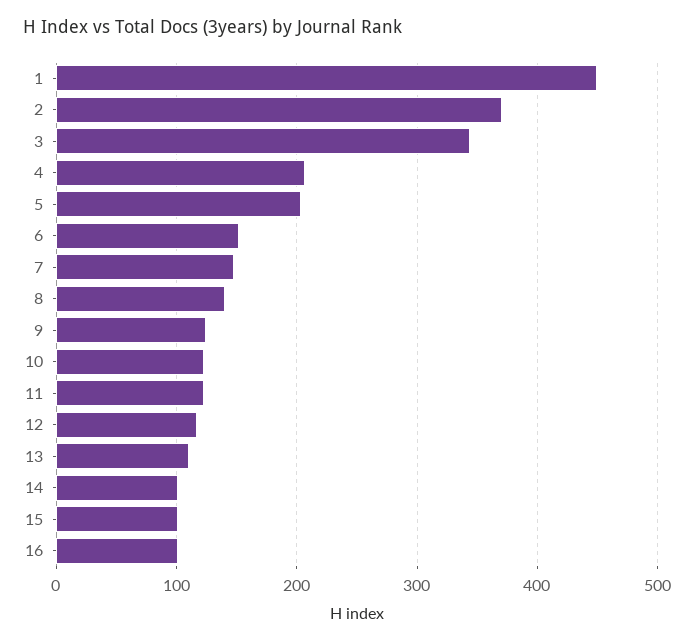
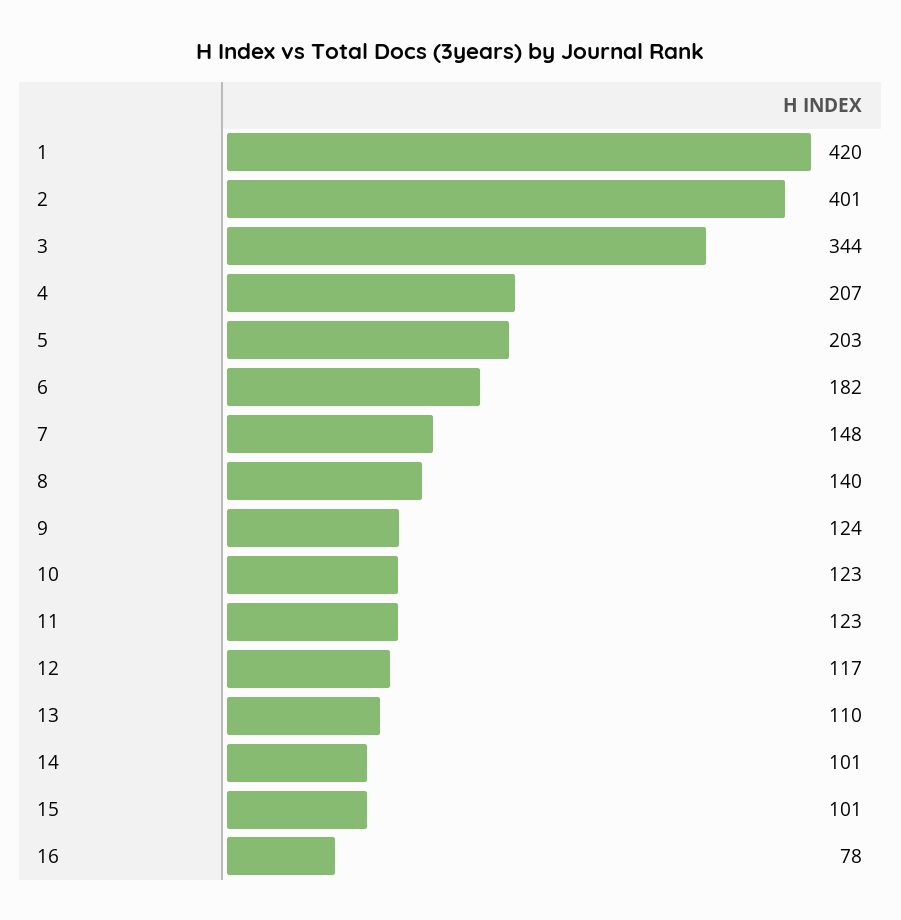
1: 450 -> 420
2: 370 -> 401
6: 150 -> 182
16: 100 -> 78

